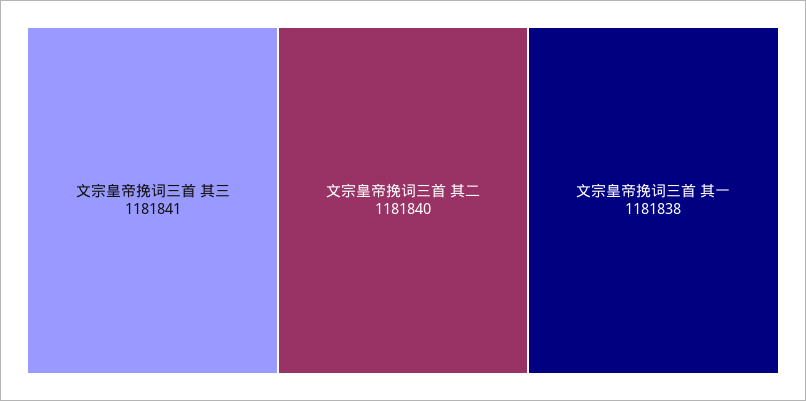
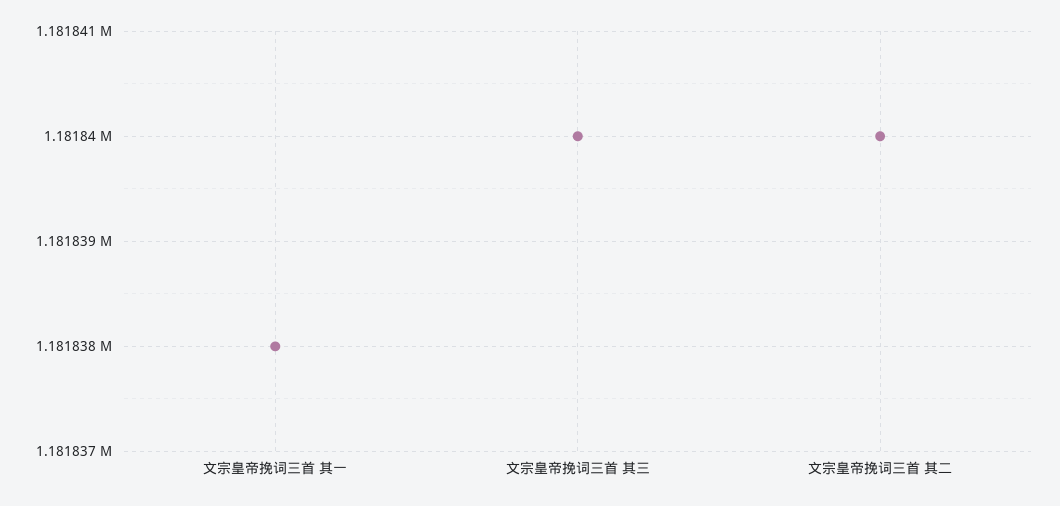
文宗皇帝挽词三首 其三: 1181841 -> 1181840

